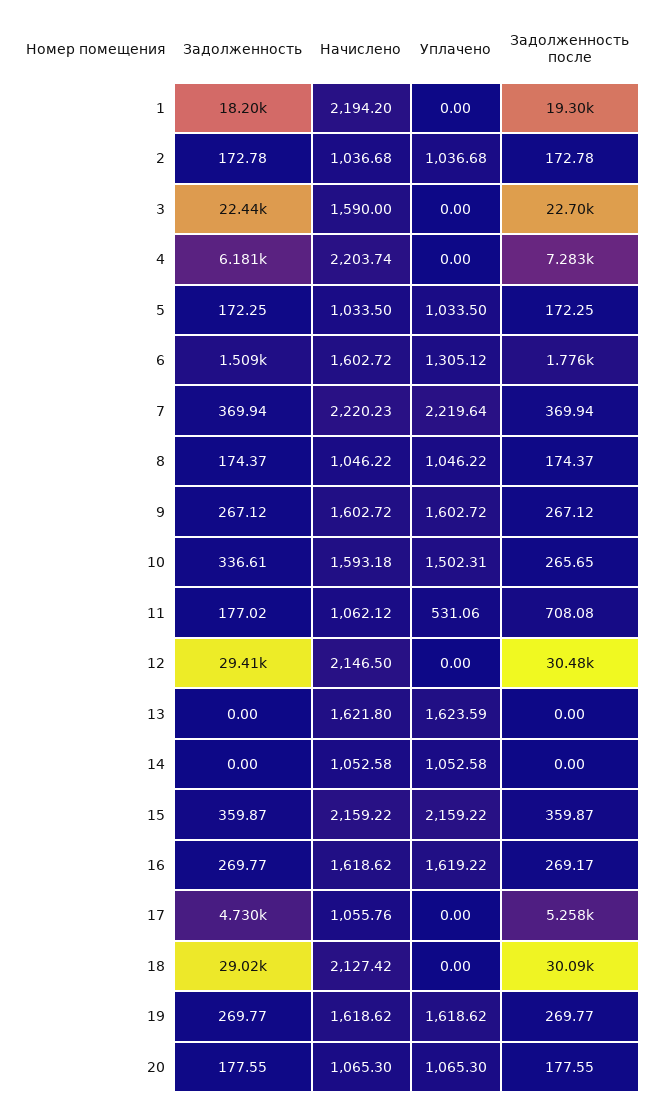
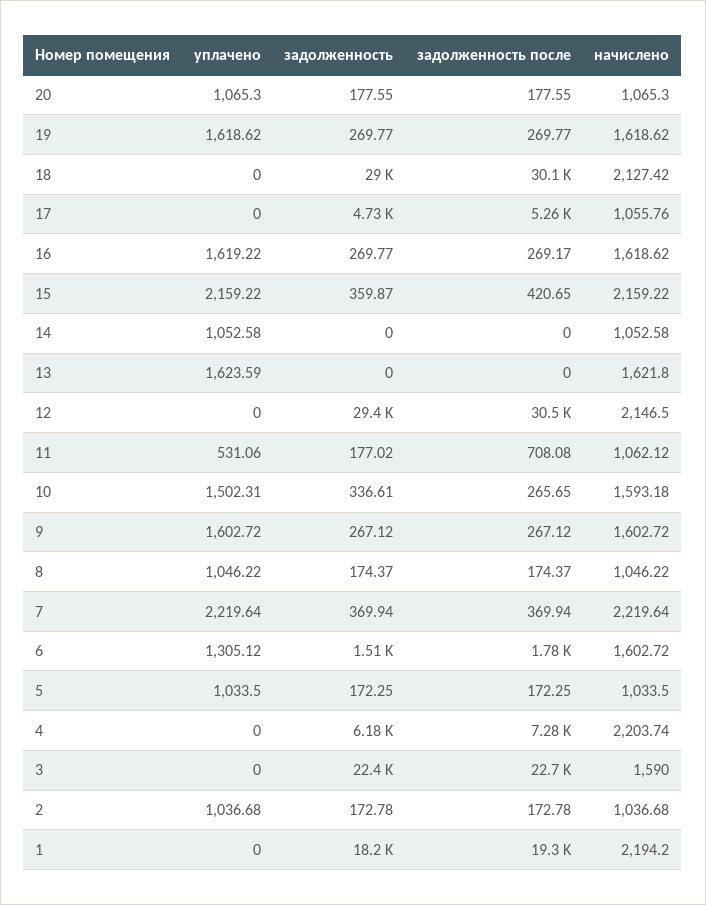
Начислено, 7: 2220.23 -> 2219.64
Задолженность после, 15: 359.87 -> 420.65

